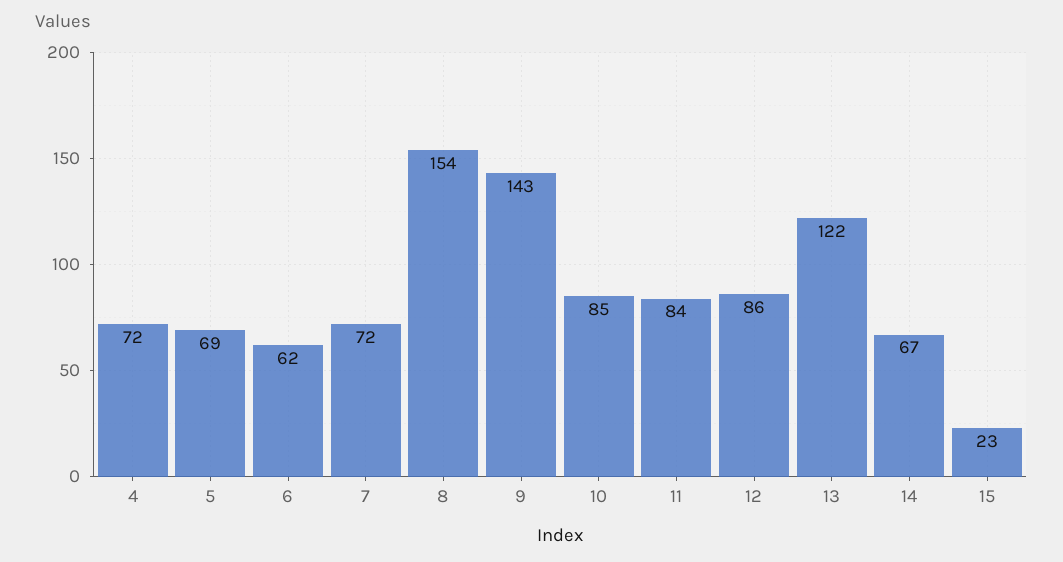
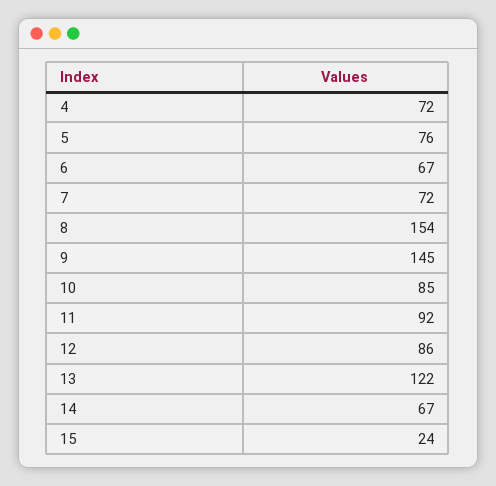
5: 69 -> 76
6: 62 -> 67
9: 143 -> 145
11: 84 -> 92
15: 23 -> 24

